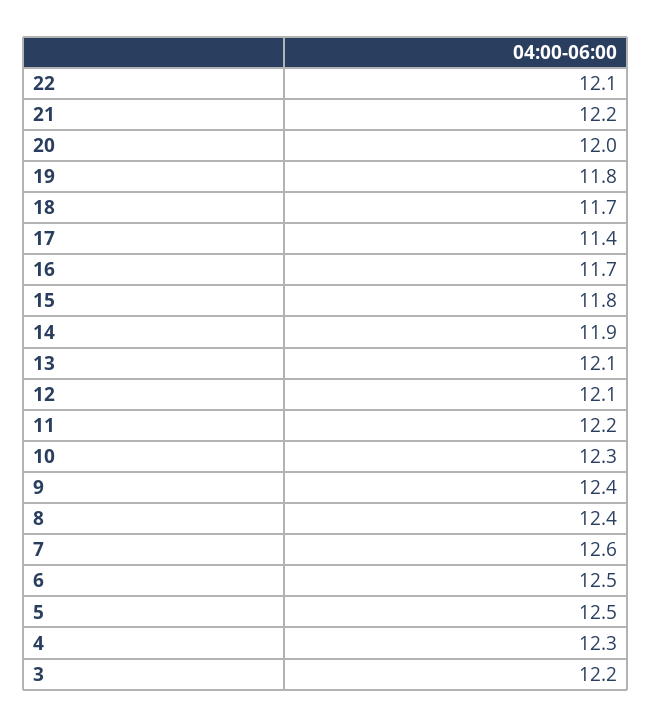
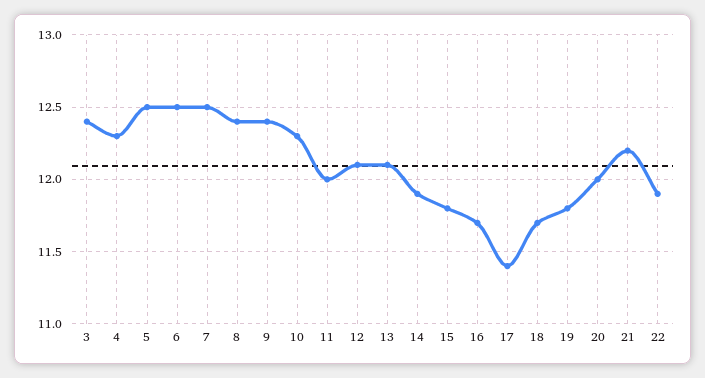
22: 12.1 -> 11.9
11: 12.2 -> 12
7: 12.6 -> 12.5
3: 12.2 -> 12.4

